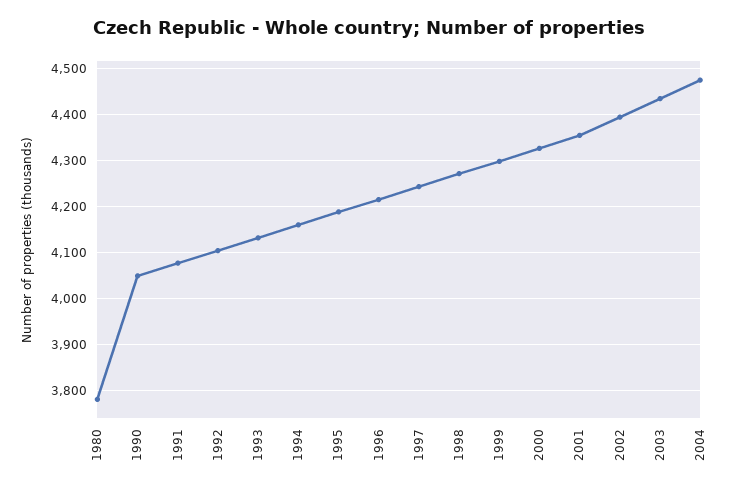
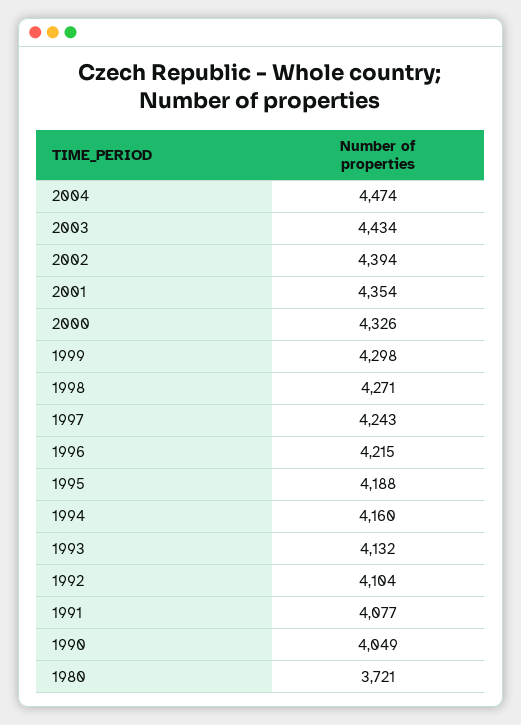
1980: 3780 -> 3721

